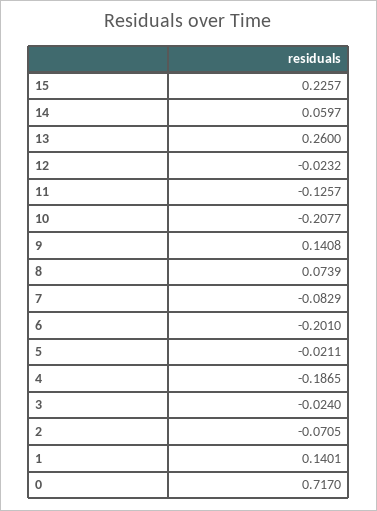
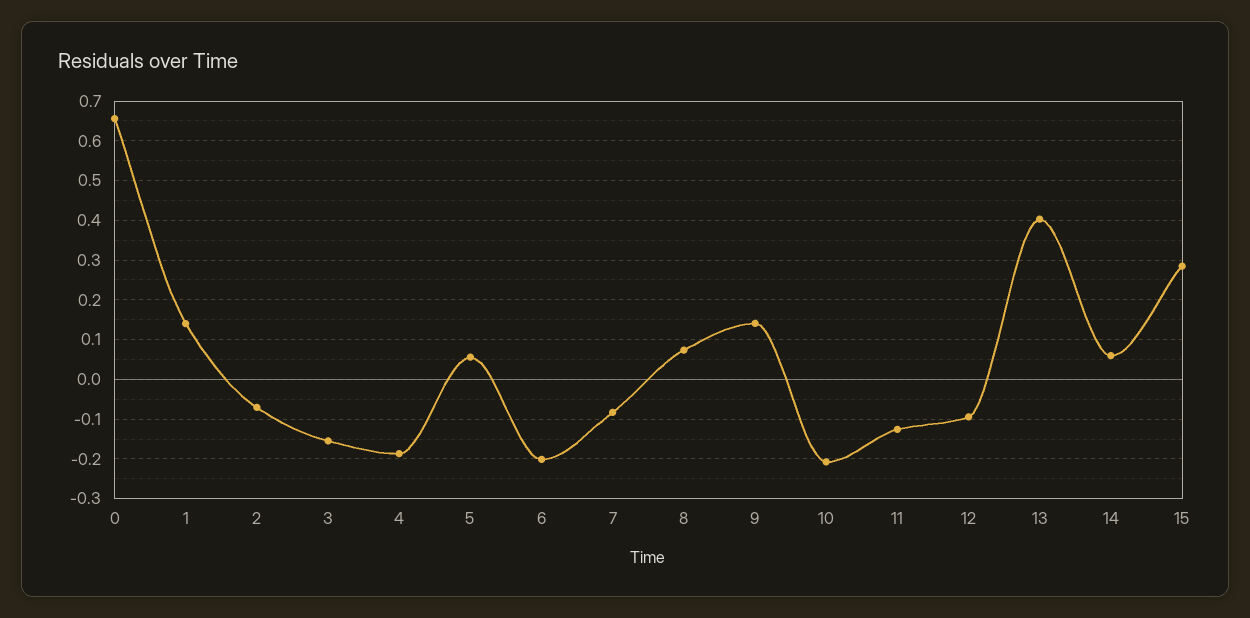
15: 0.2257 -> 0.28
13: 0.26 -> 0.4
12: -0.0232 -> -0.1
5: -0.0211 -> 0.06
3: -0.024 -> -0.16
0: 0.717 -> 0.66

